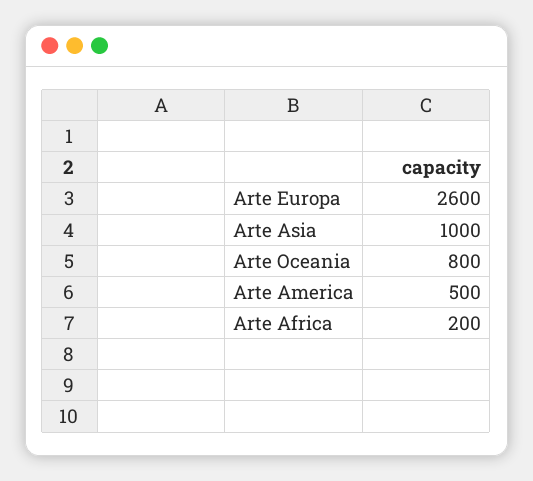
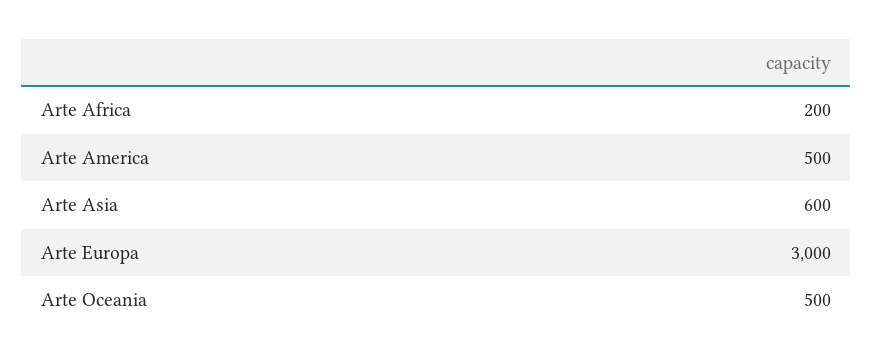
Arte Europa: 2600 -> 3000
Arte Asia: 1000 -> 600
Arte Oceania: 800 -> 500

